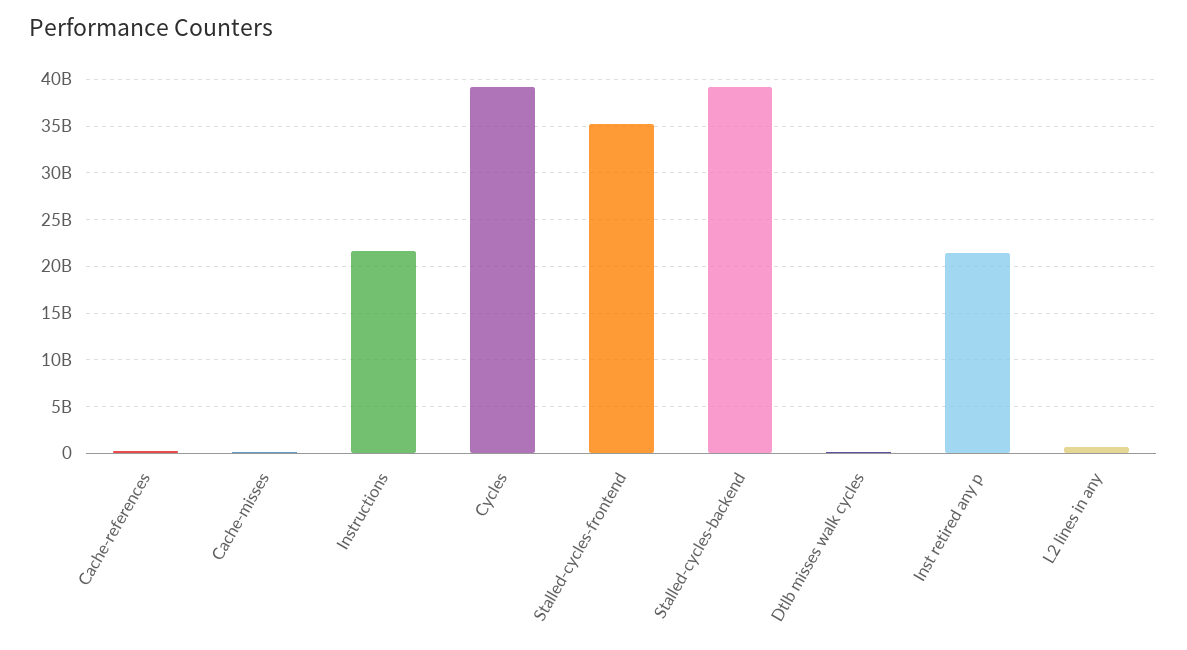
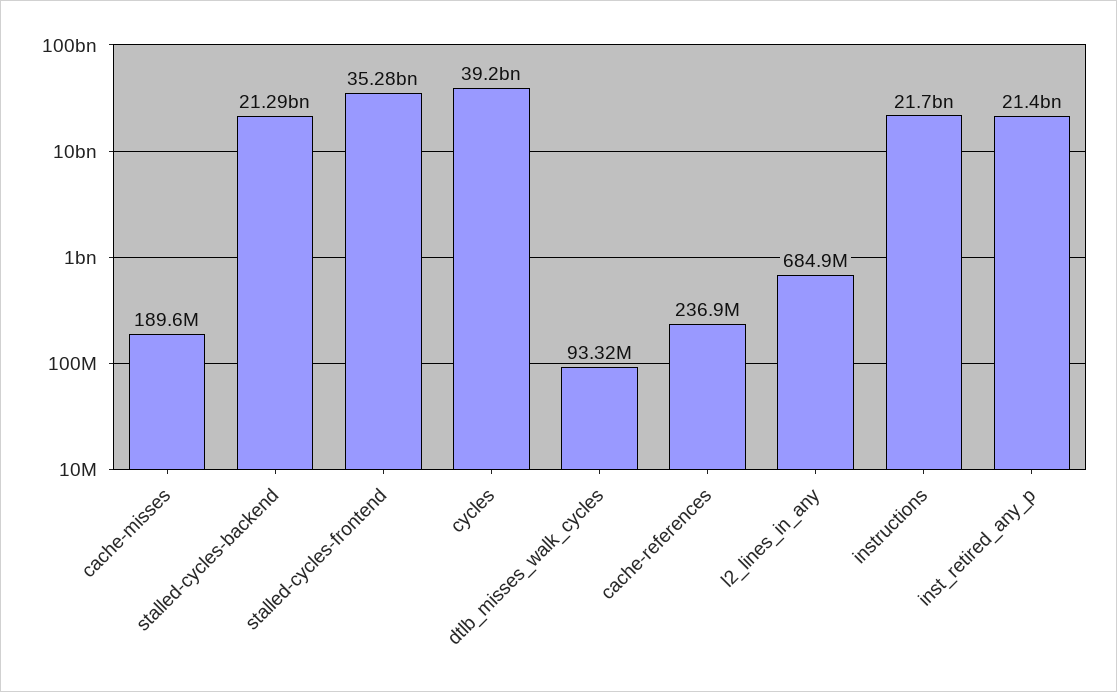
Stalled-cycles-backend: 39000000000 -> 21290000000

